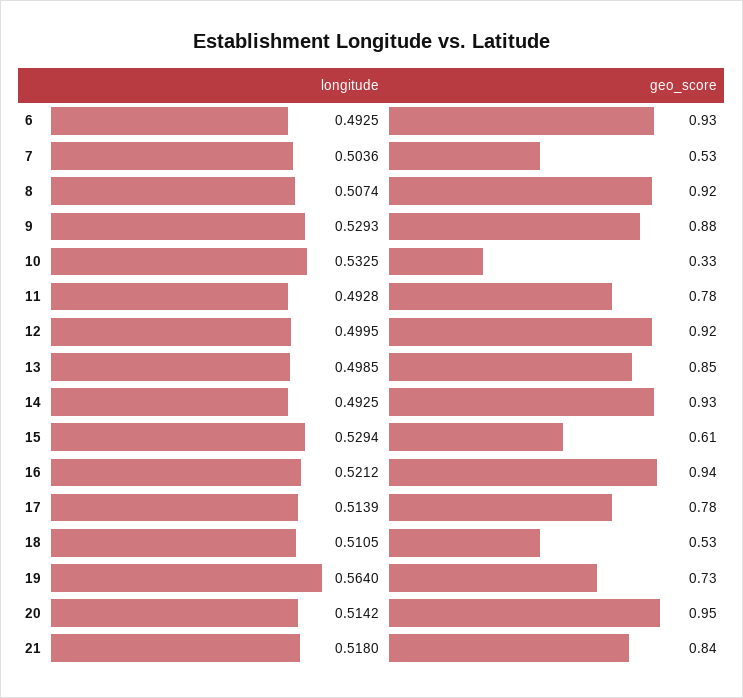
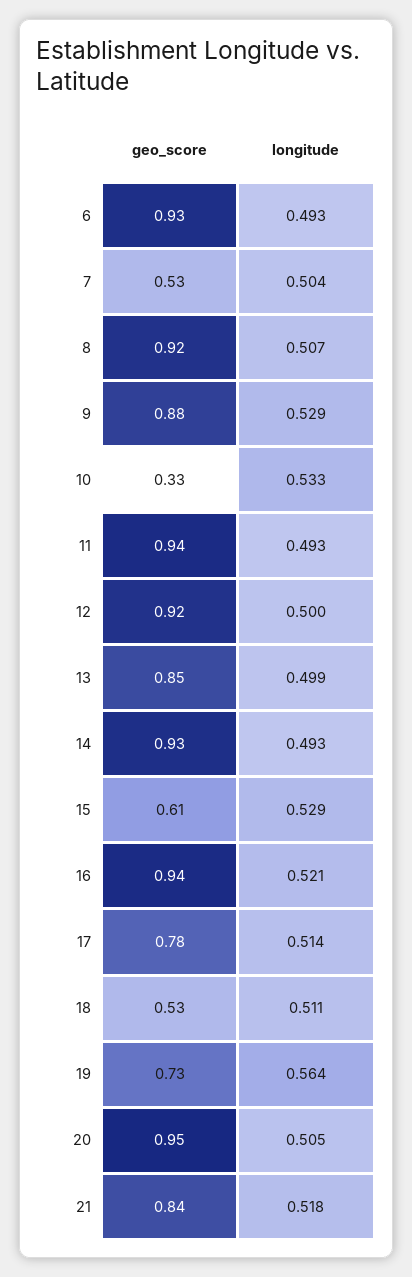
geo_score, 11: 0.78 -> 0.94
longitude, 20: 0.5142 -> 0.505

